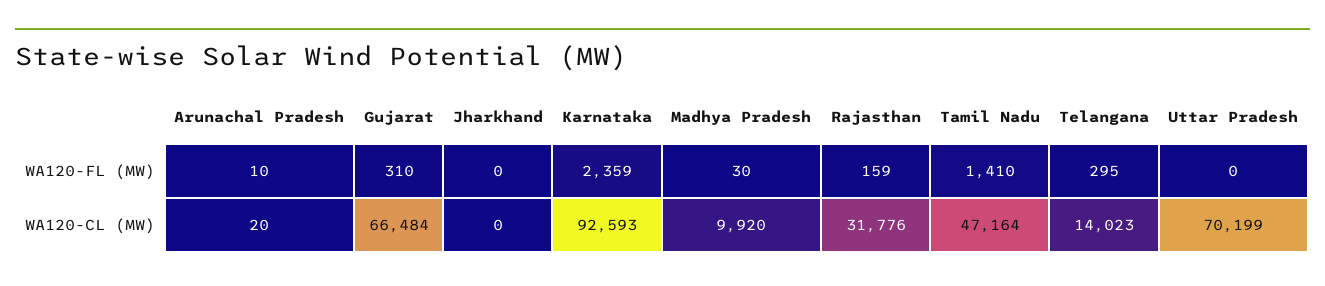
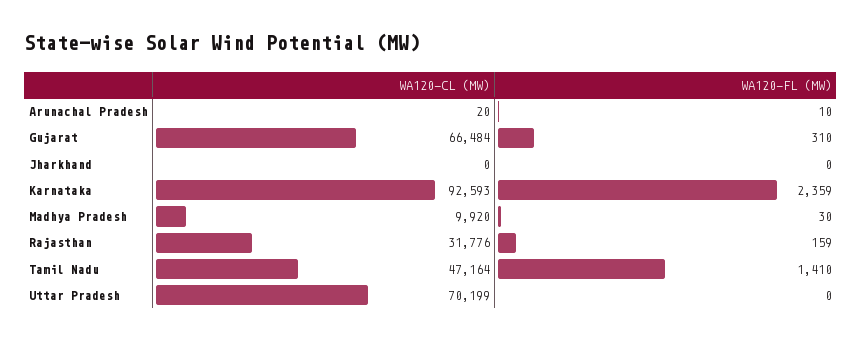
Telangana, WA120-FL (MW): 295 -> none
Telangana, WA120-CL (MW): 14023 -> none

